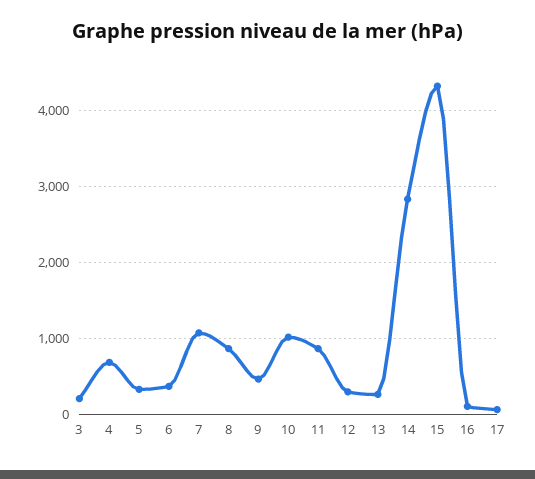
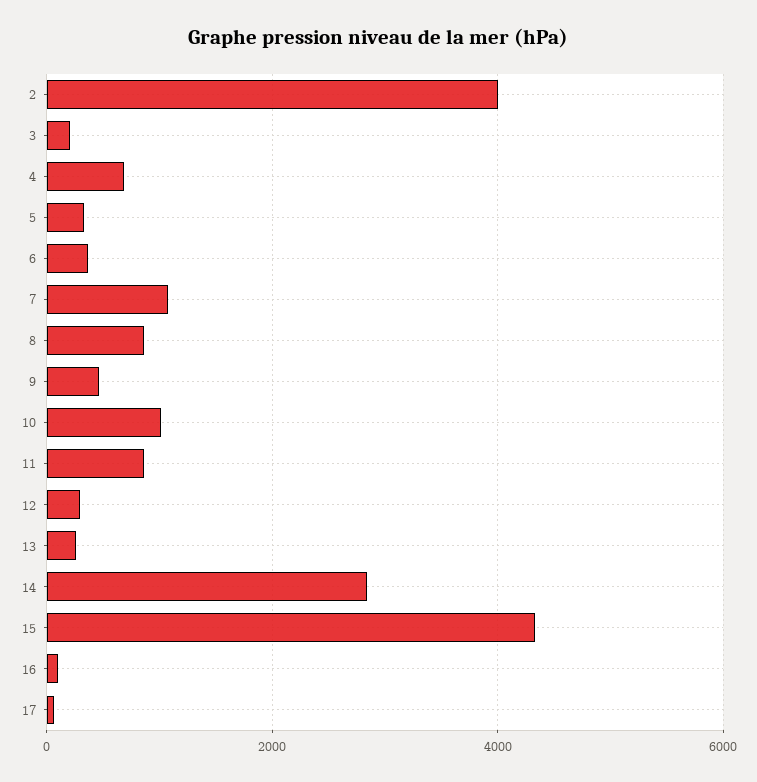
2: none -> 4000

